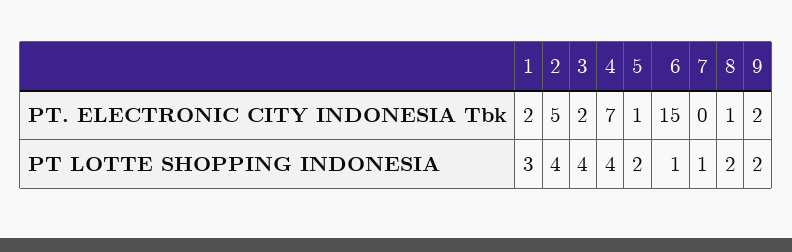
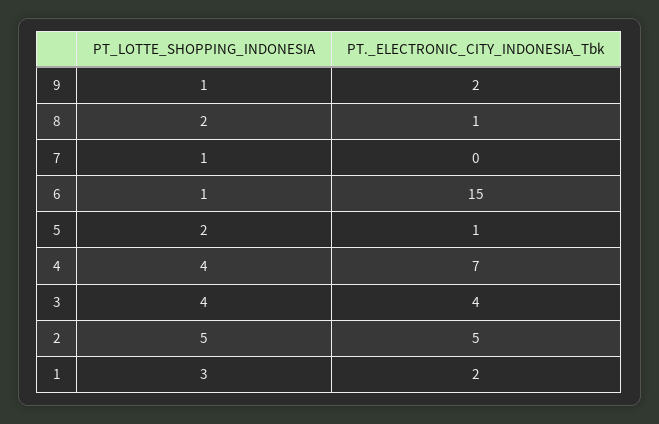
3, PT. ELECTRONIC CITY INDONESIA Tbk: 2 -> 4
2, PT LOTTE SHOPPING INDONESIA: 4 -> 5
9, PT LOTTE SHOPPING INDONESIA: 2 -> 1

